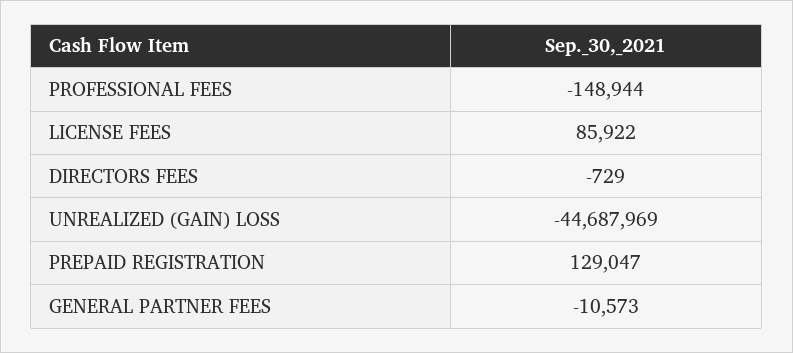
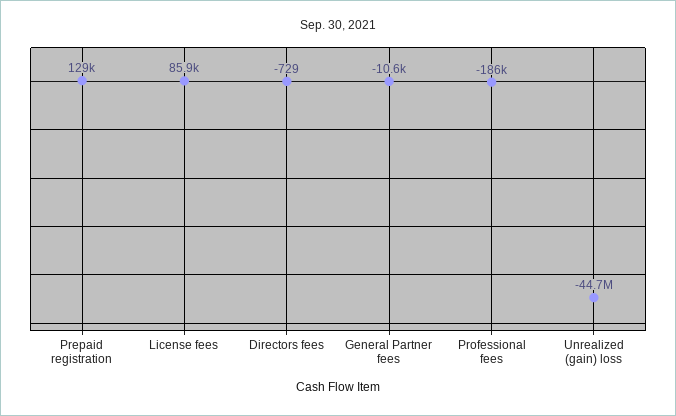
PROFESSIONAL FEES: -148944 -> -186000

